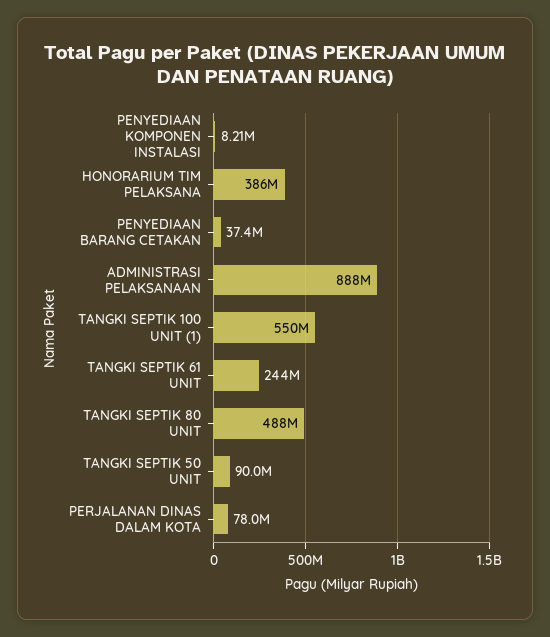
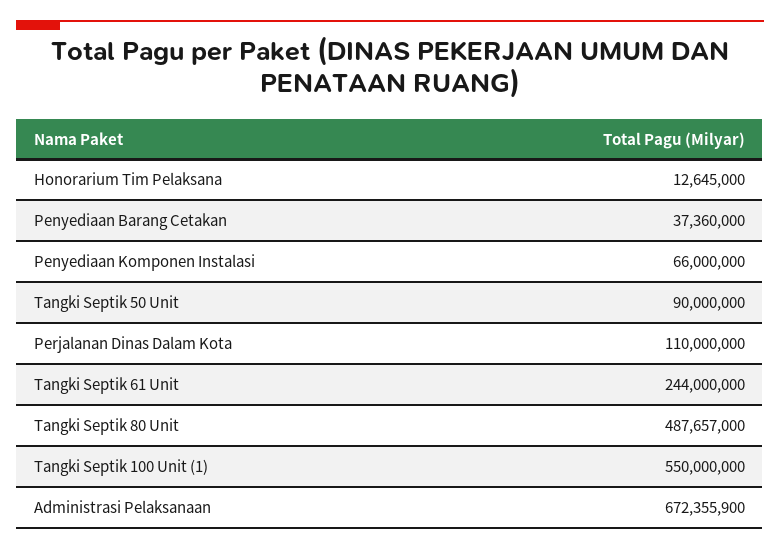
PENYEDIAAN KOMPONEN INSTALASI: 8210000 -> 66000000
HONORARIUM TIM PELAKSANA: 386000000 -> 12645000
ADMINISTRASI PELAKSANAAN: 888000000 -> 672355900
PERJALANAN DINAS DALAM KOTA: 78000000 -> 110000000

